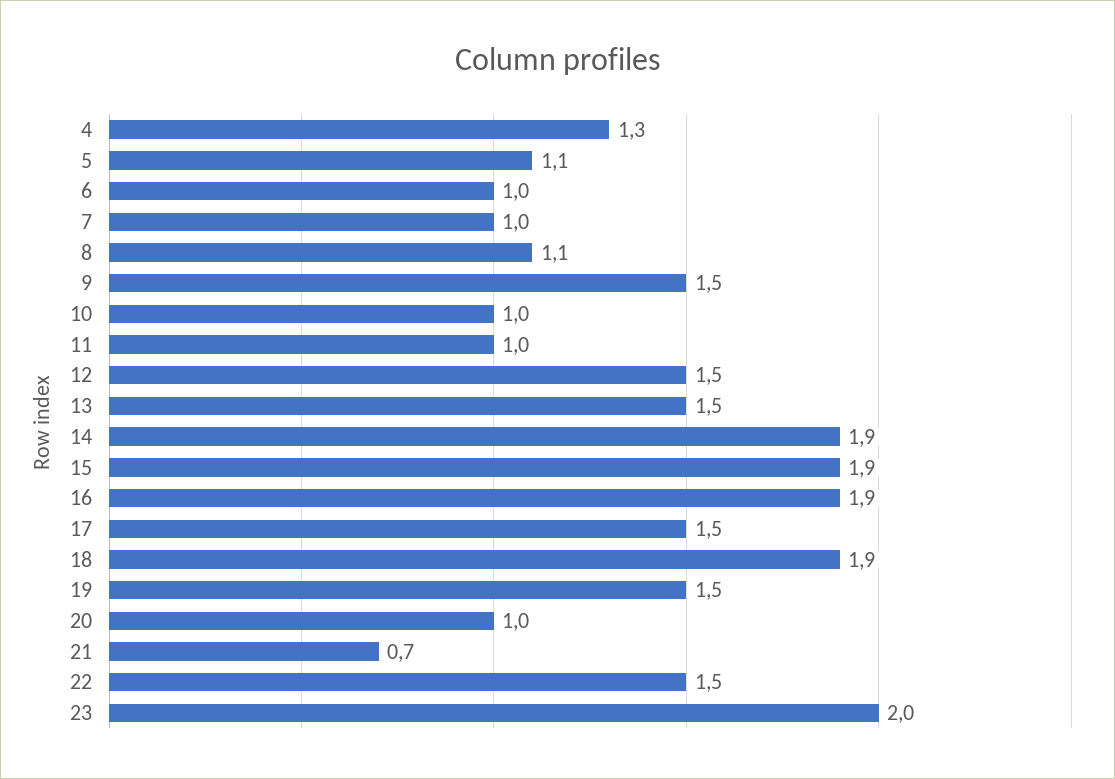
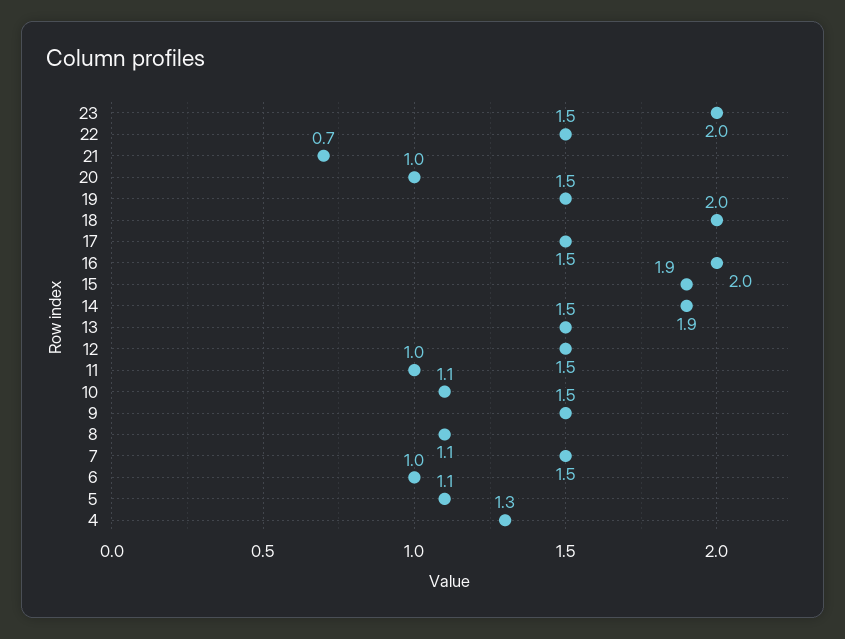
7: 1 -> 1.5
10: 1 -> 1.1
16: 1.9 -> 2
18: 1.9 -> 2

